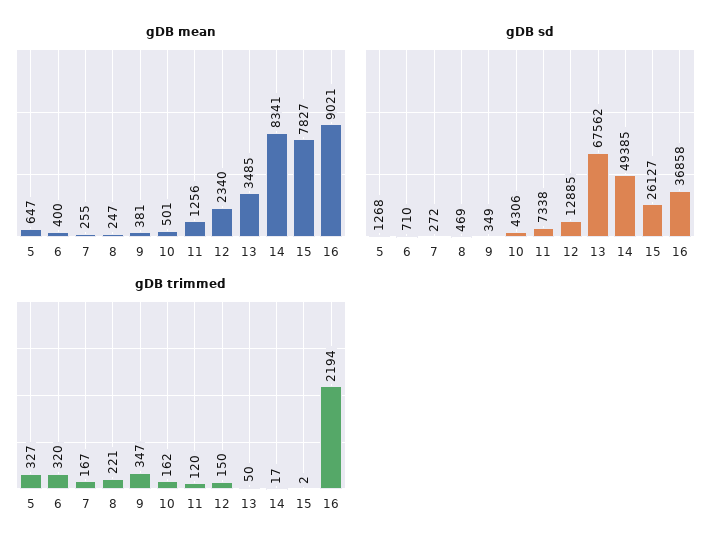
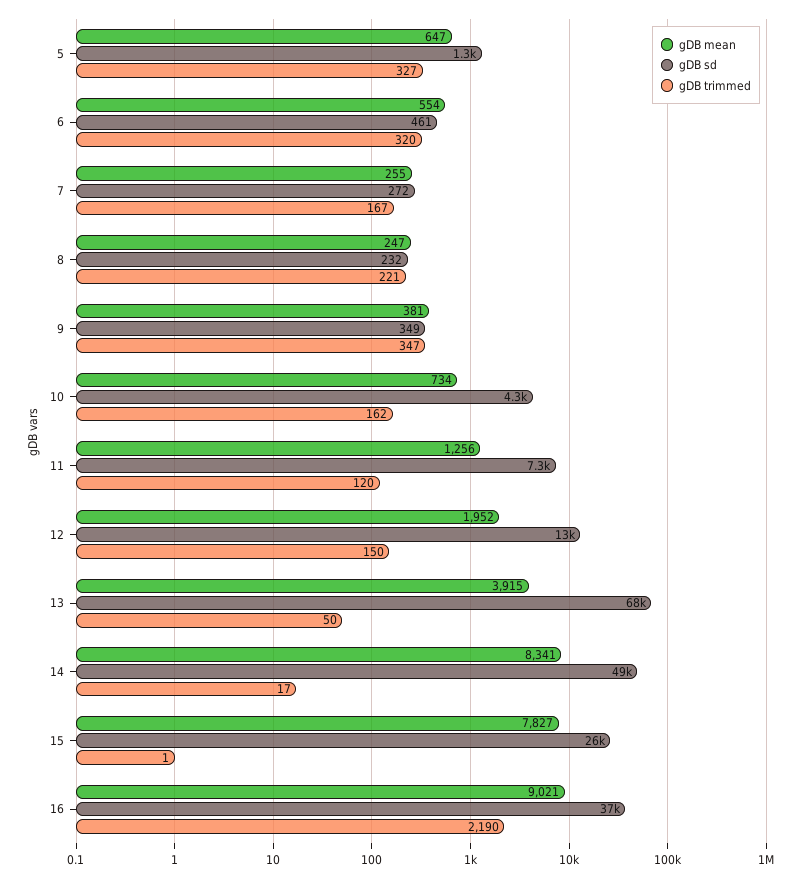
gDB mean, 6: 400 -> 554
gDB mean, 10: 501 -> 734
gDB mean, 12: 2340 -> 1952
gDB mean, 13: 3485 -> 3915
gDB sd, 6: 710 -> 461
gDB sd, 8: 469 -> 232
gDB trimmed, 15: 2 -> 1
gDB trimmed, 16: 2194 -> 2190

